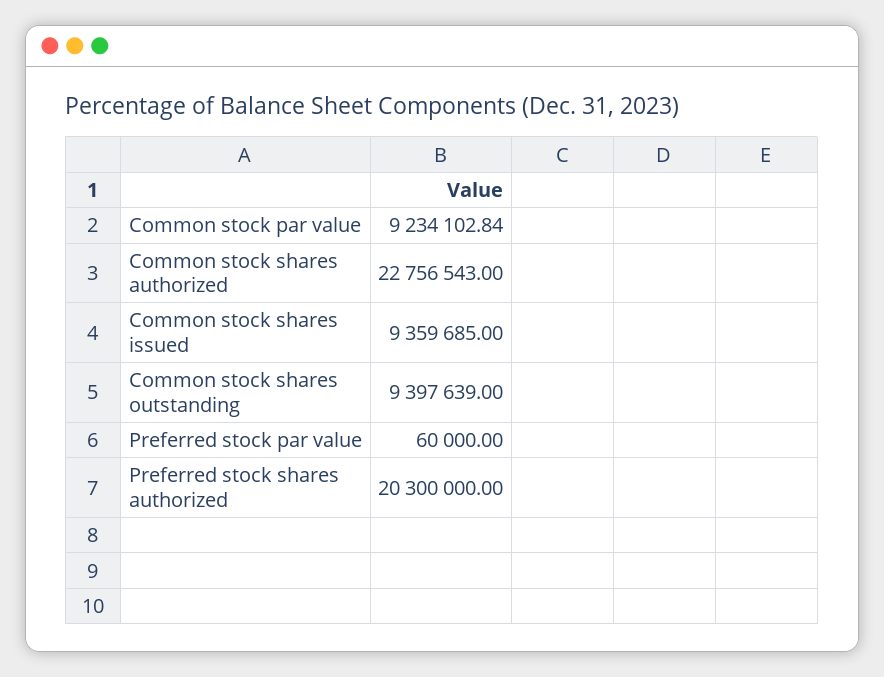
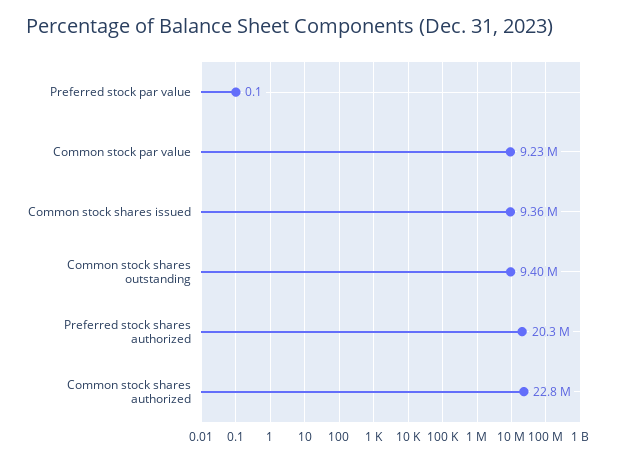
Preferred stock par value: 60000 -> 0.1

